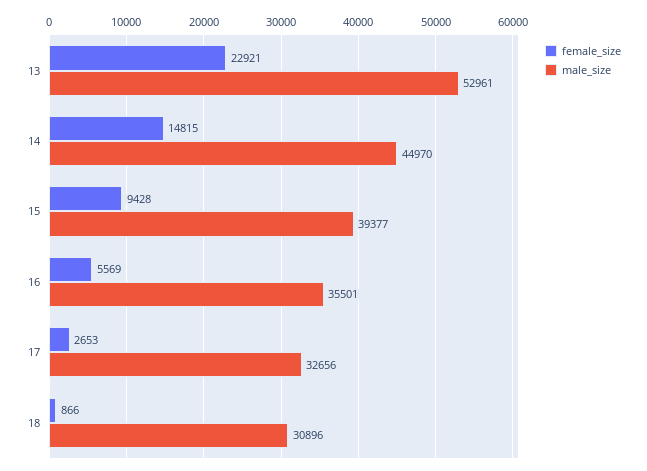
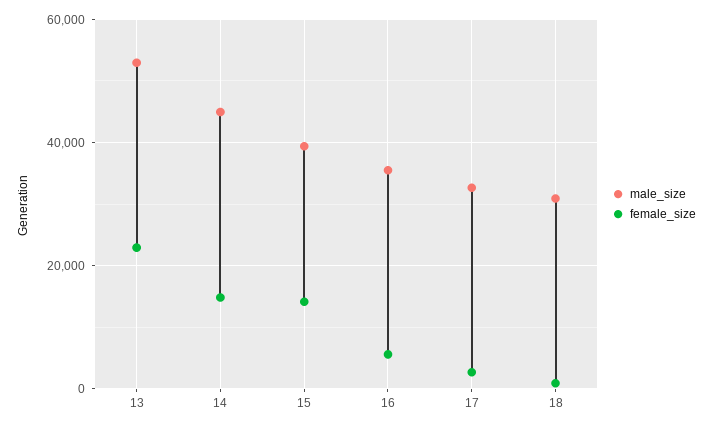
female_size, 15: 9428 -> 14000

